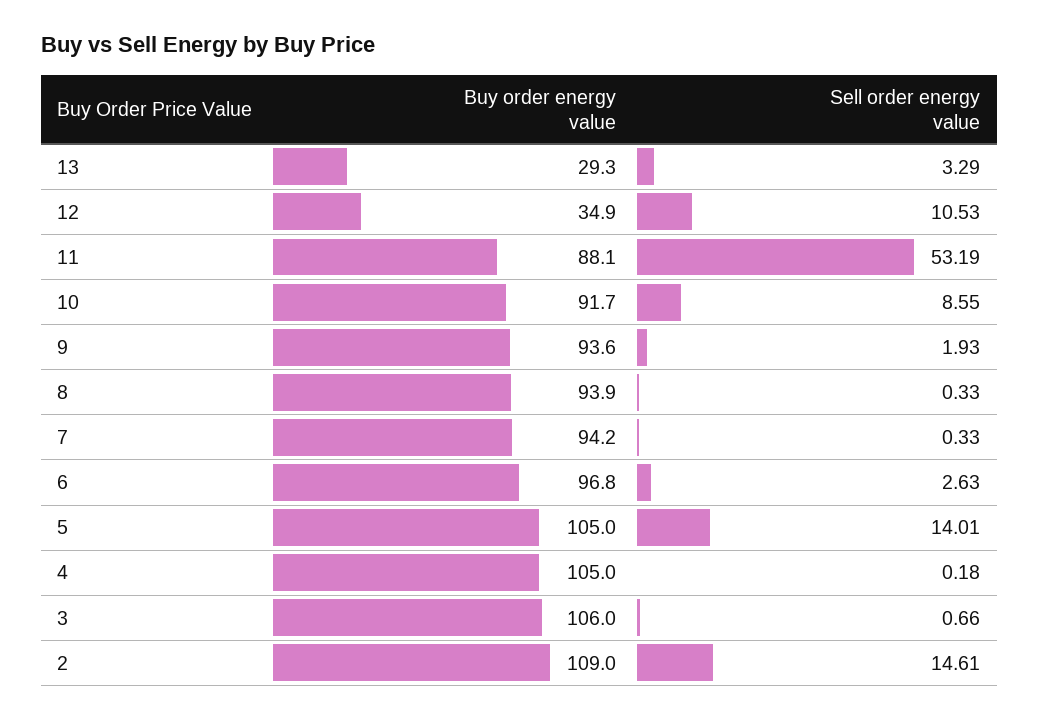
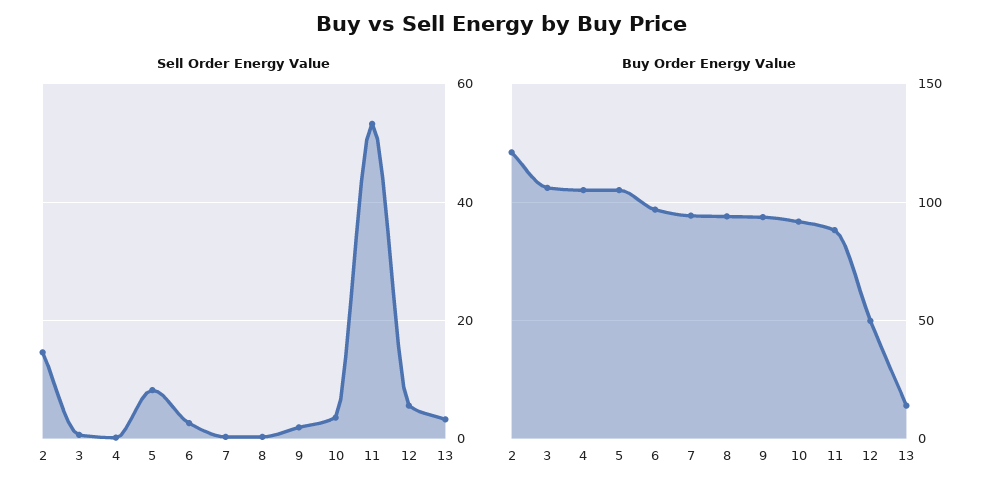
Buy order energy value, 13: 29.3 -> 15
Buy order energy value, 12: 34.9 -> 50
Sell order energy value, 12: 10.53 -> 6
Sell order energy value, 10: 8.55 -> 4
Sell order energy value, 5: 14.01 -> 8
Buy order energy value, 2: 109 -> 120

